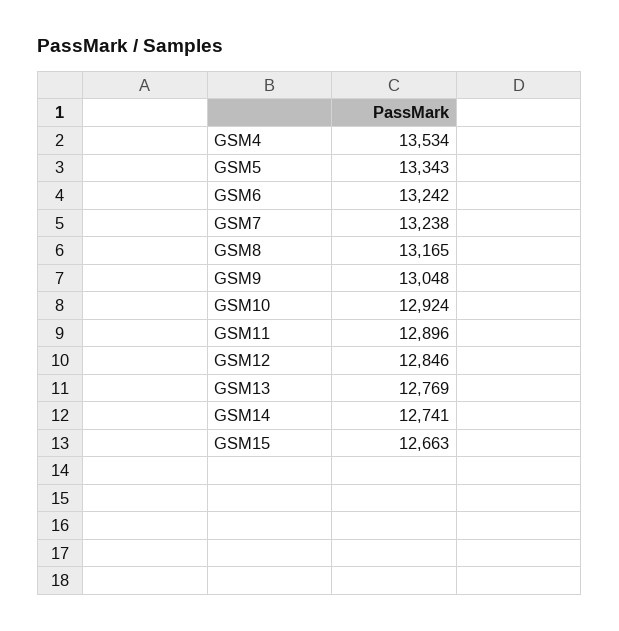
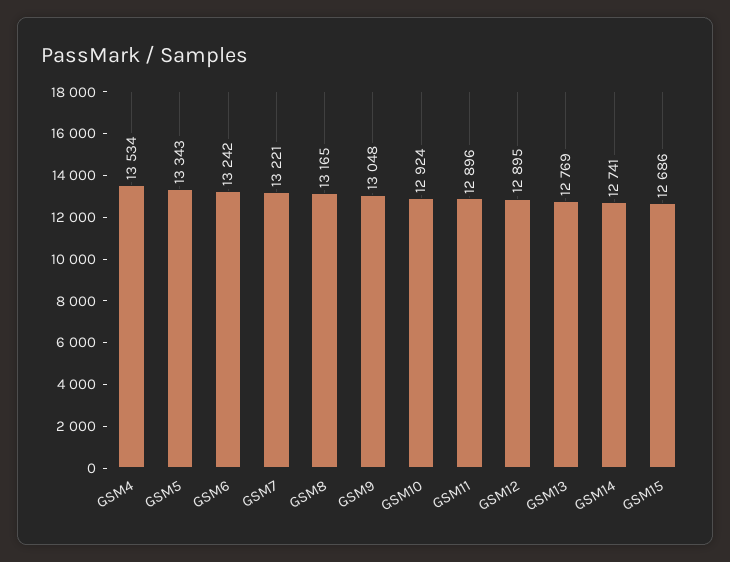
GSM7: 13238 -> 13221
GSM12: 12846 -> 12895
GSM15: 12663 -> 12686

